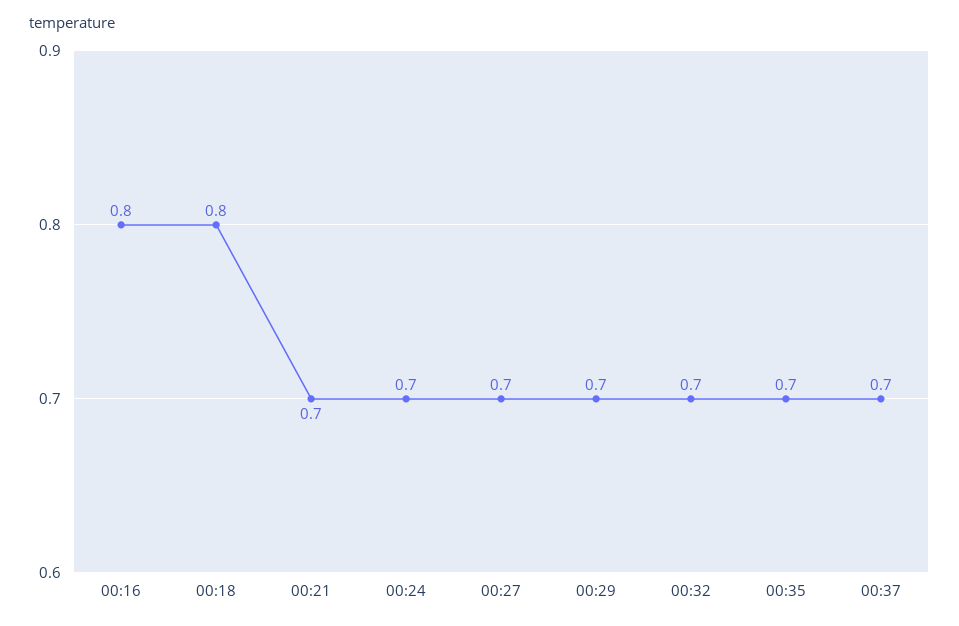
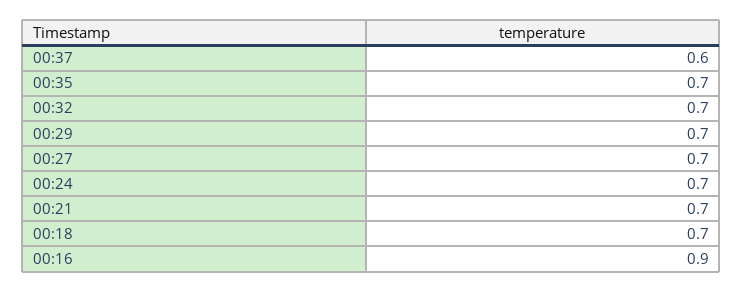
00:16: 0.8 -> 0.9
00:18: 0.8 -> 0.7
00:37: 0.7 -> 0.6

